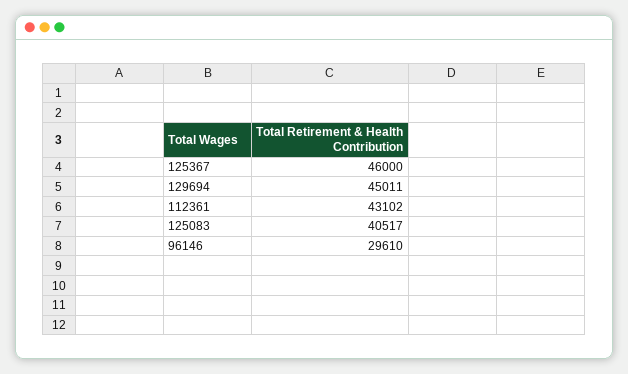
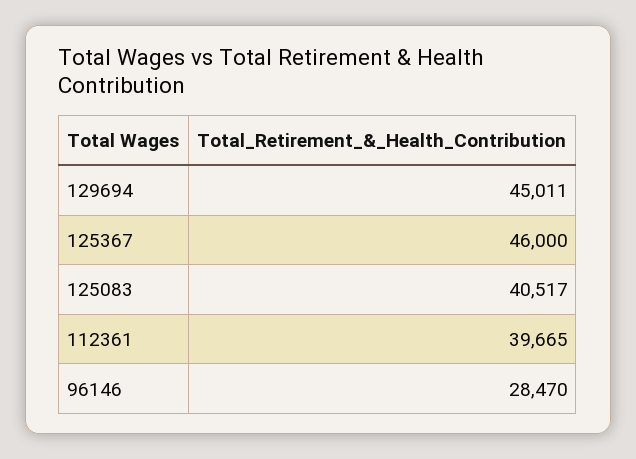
112361: 43102 -> 39665
96146: 29610 -> 28470

